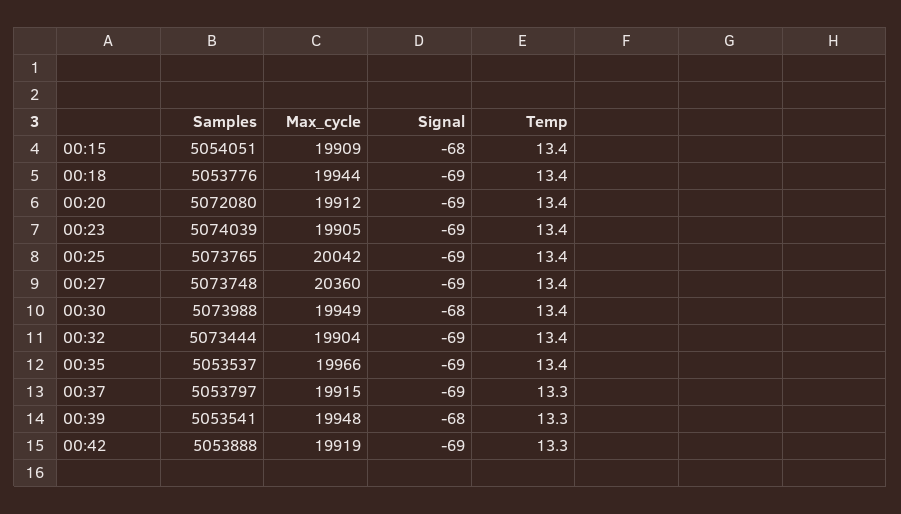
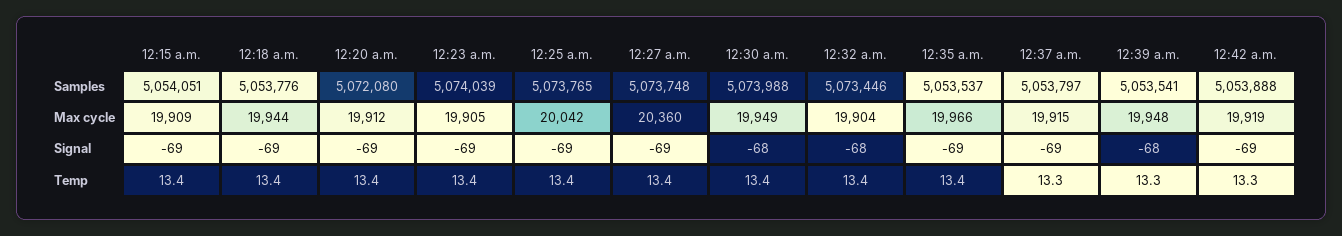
Signal, 00:15: -68 -> -69
Samples, 00:32: 5073444 -> 5073446
Signal, 00:32: -69 -> -68

